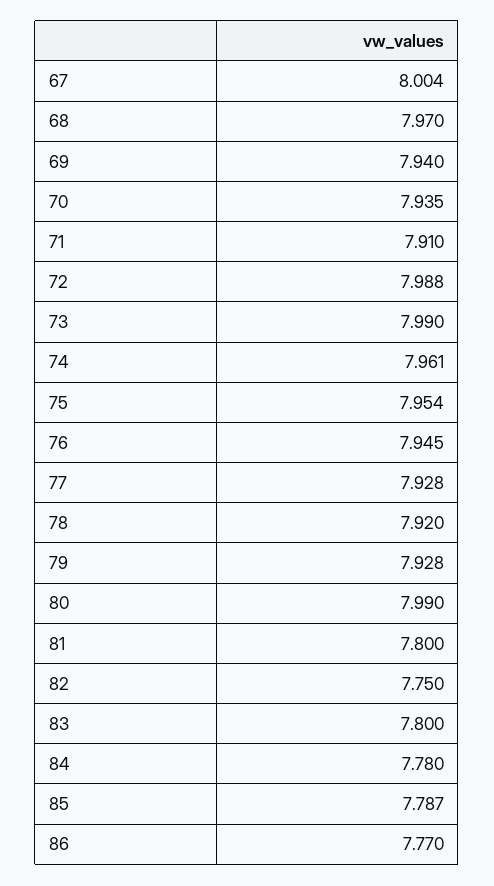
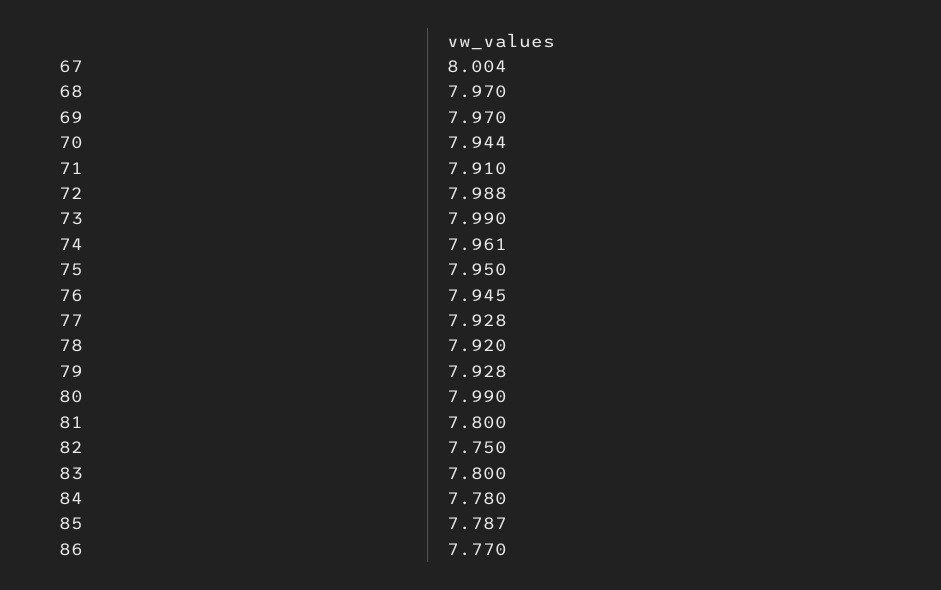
69: 7.94 -> 7.97
70: 7.935 -> 7.944
75: 7.954 -> 7.95

